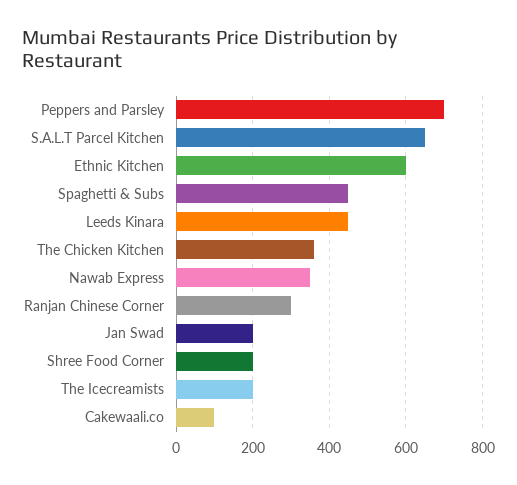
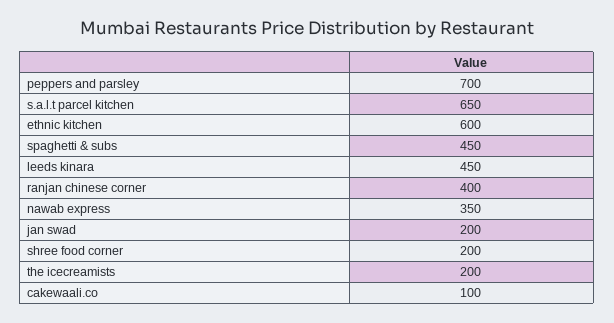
The Chicken Kitchen: 360 -> none
Ranjan Chinese Corner: 300 -> 400

